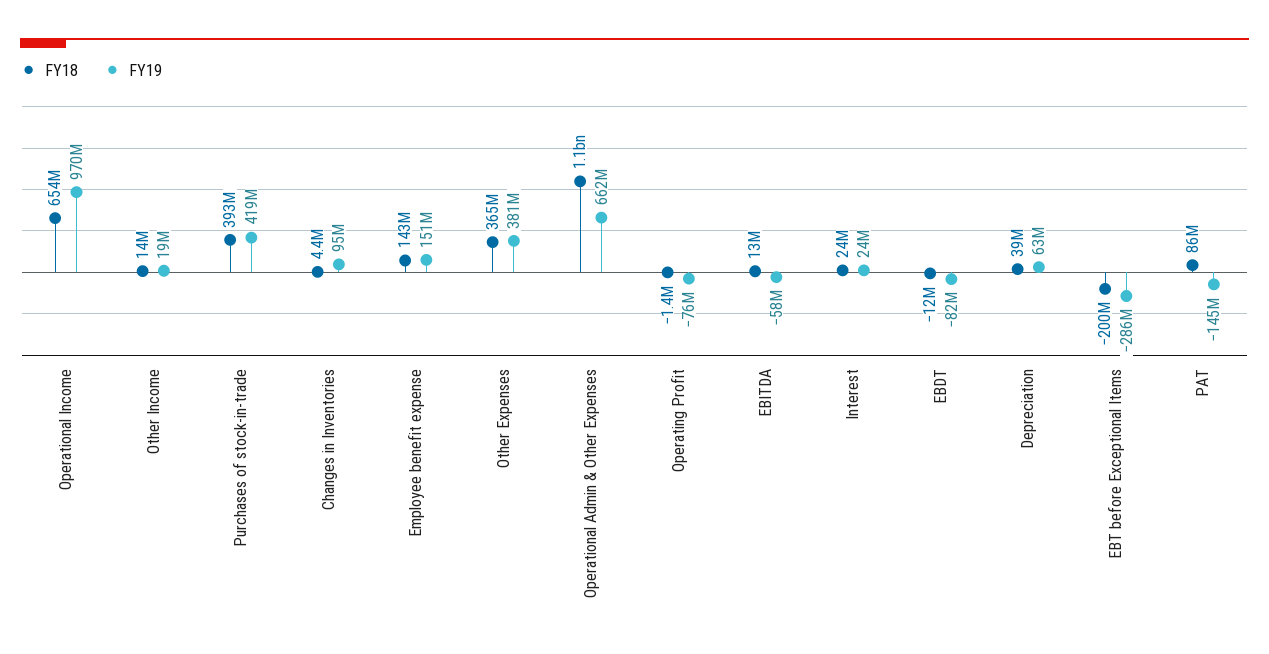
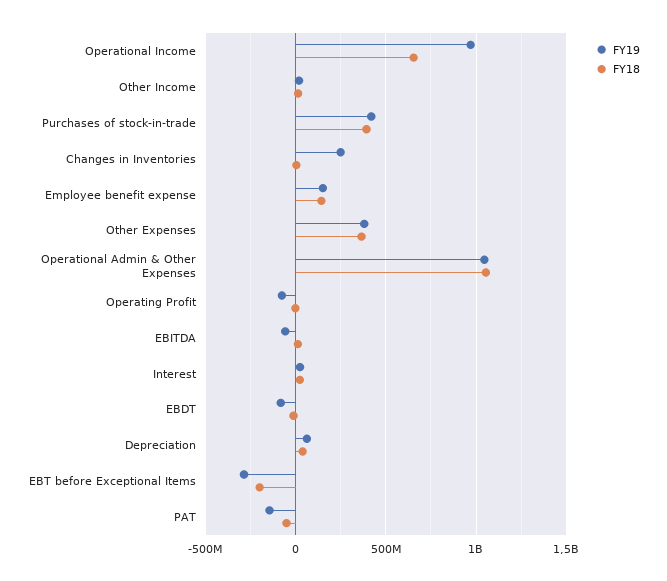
FY19, Changes in Inventories: 95000000 -> 250000000
FY19, Operational Admin & Other Expenses: 662000000 -> 1050000000
FY18, PAT: 86000000 -> -50000000

